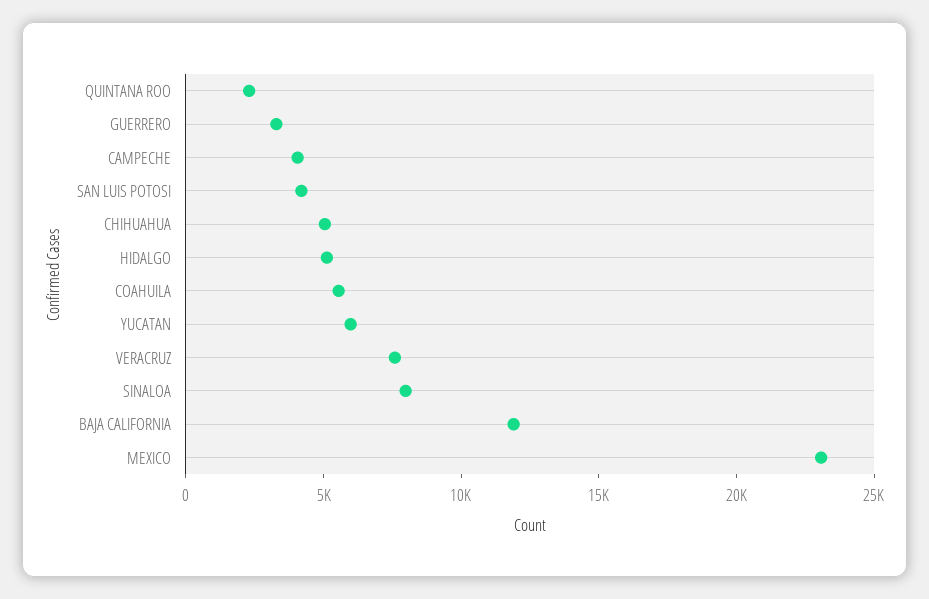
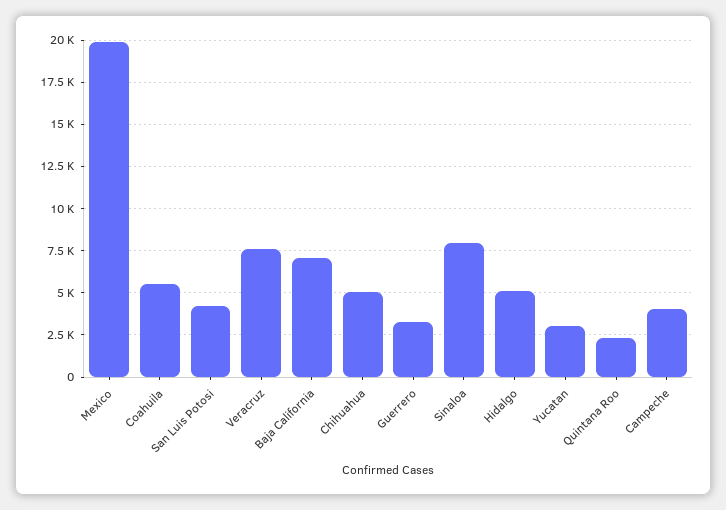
YUCATAN: 6000 -> 3000
BAJA CALIFORNIA: 12000 -> 7000
MEXICO: 23000 -> 20000

